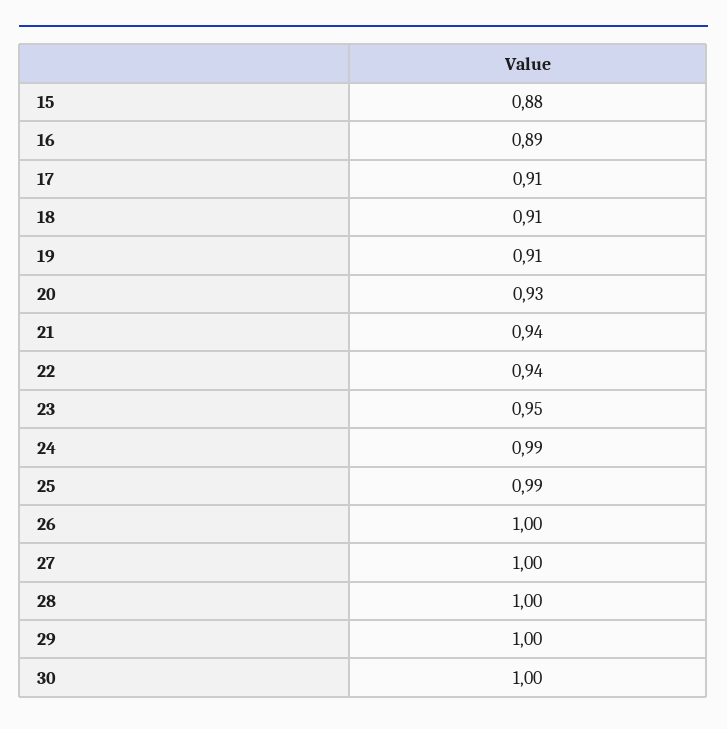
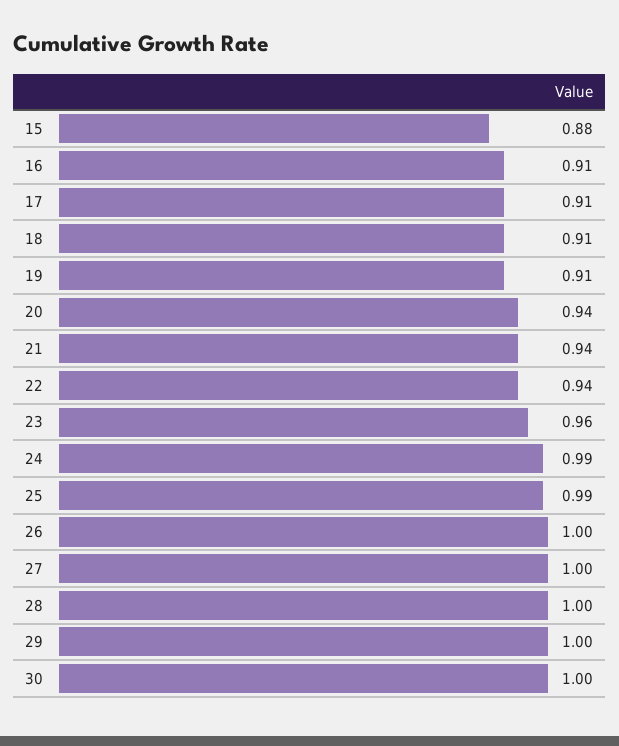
16: 0.89 -> 0.91
20: 0.93 -> 0.94
23: 0.95 -> 0.96

